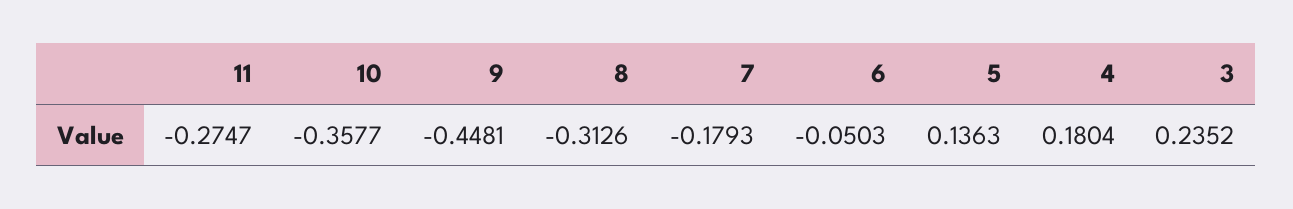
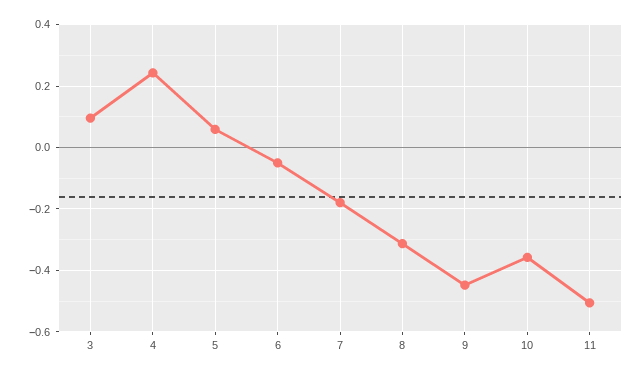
11: -0.2747 -> -0.5
5: 0.1363 -> 0.06
4: 0.1804 -> 0.24
3: 0.2352 -> 0.1

